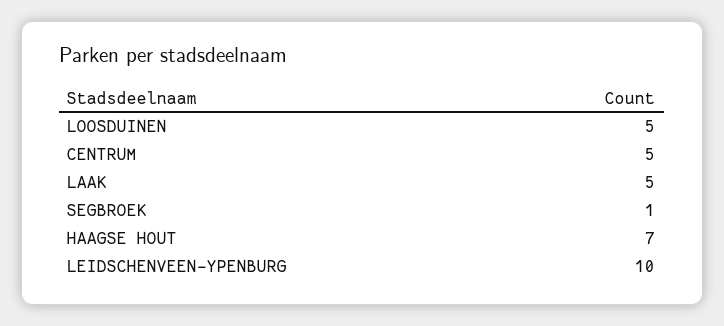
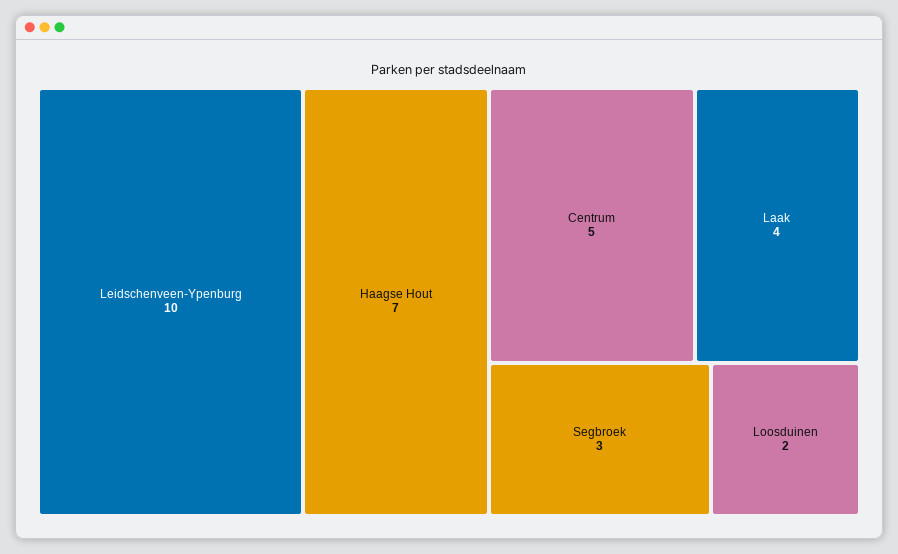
LOOSDUINEN: 5 -> 2
LAAK: 5 -> 4
SEGBROEK: 1 -> 3

